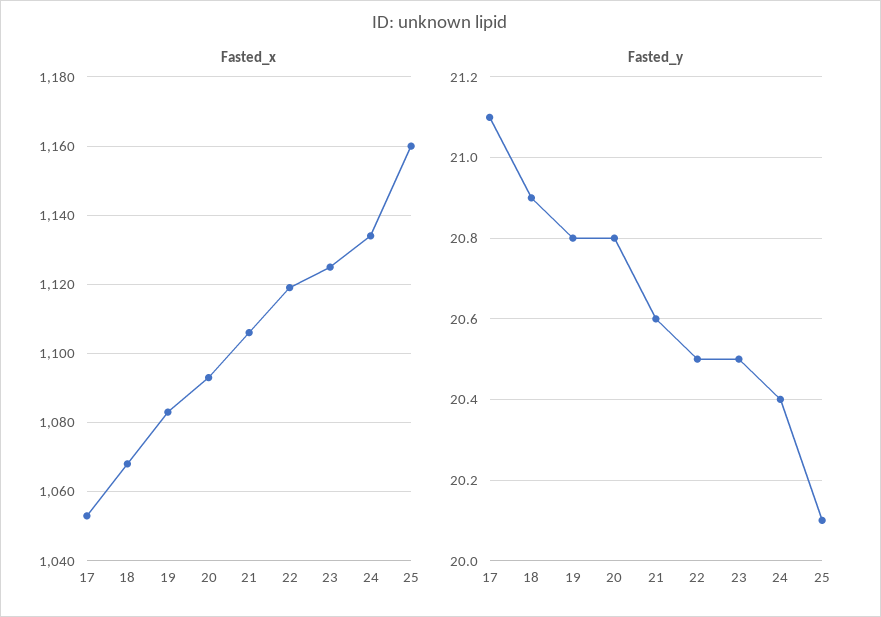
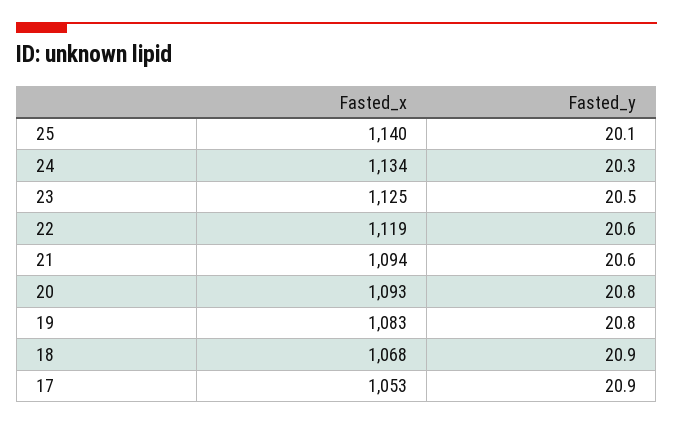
Fasted_x, 21: 1105 -> 1094
Fasted_x, 25: 1160 -> 1140
Fasted_y, 17: 21.1 -> 20.9
Fasted_y, 22: 20.5 -> 20.6
Fasted_y, 24: 20.4 -> 20.3

